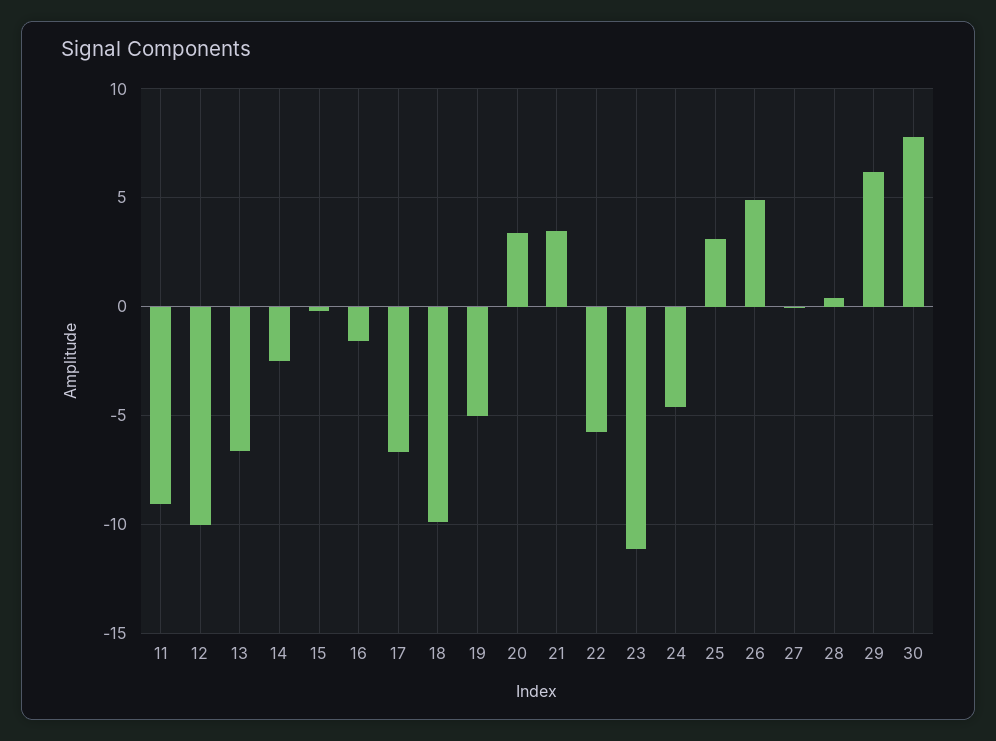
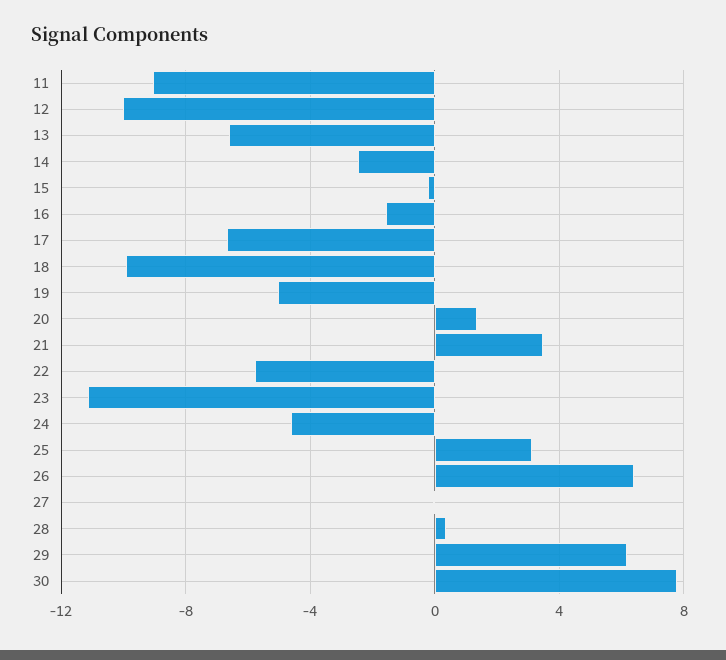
20: 3.5 -> 1.5
26: 5 -> 6.5

